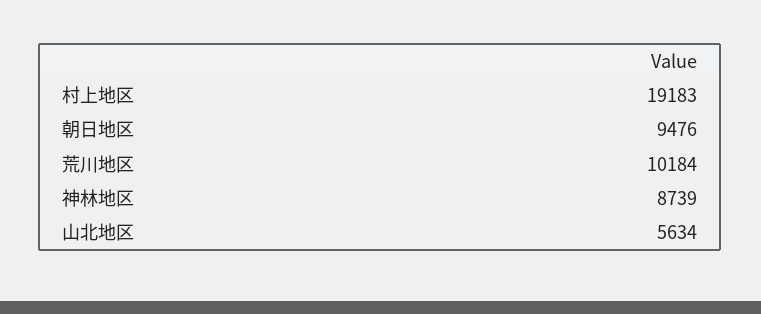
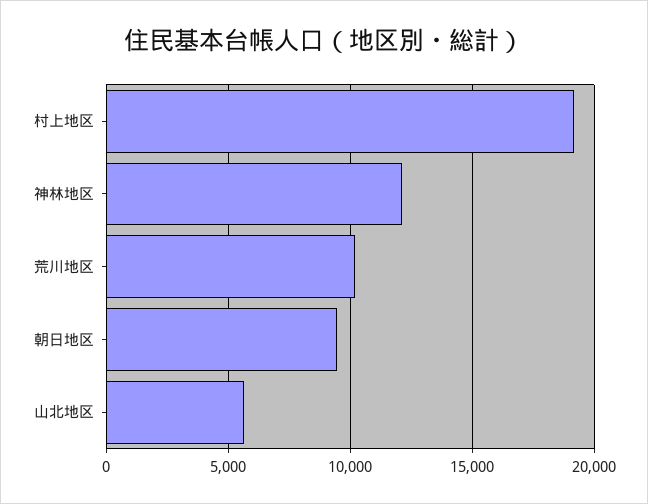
神林地区: 8739 -> 12000

